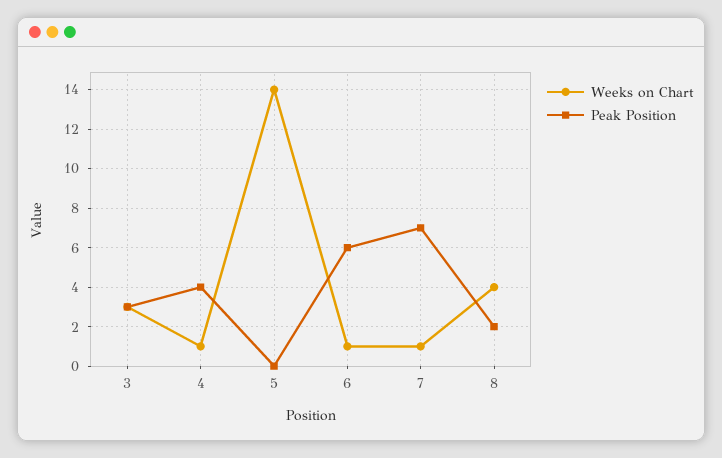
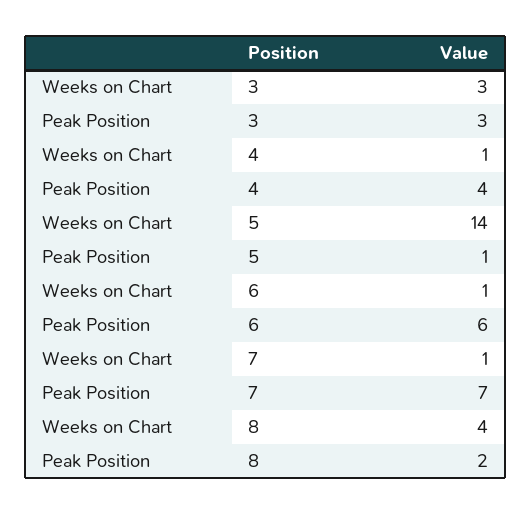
Peak Position, 5: 0 -> 1

